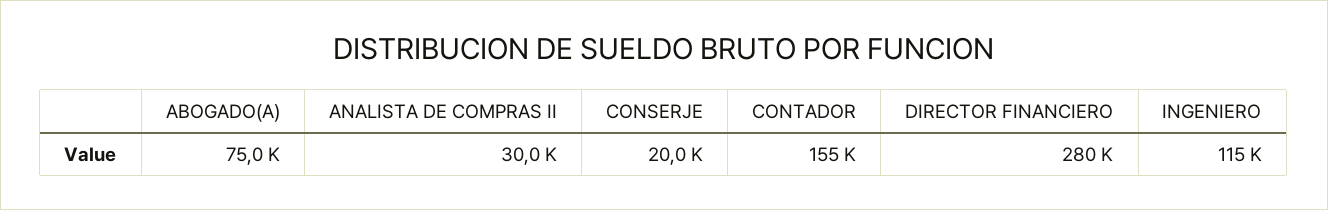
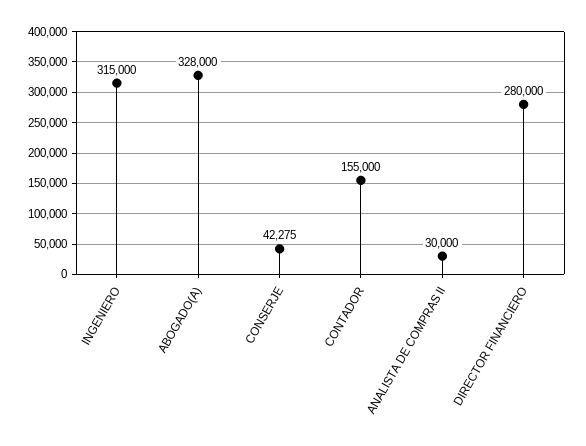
ABOGADO(A): 75000 -> 328000
CONSERJE: 20000 -> 42275
INGENIERO: 115000 -> 315000

